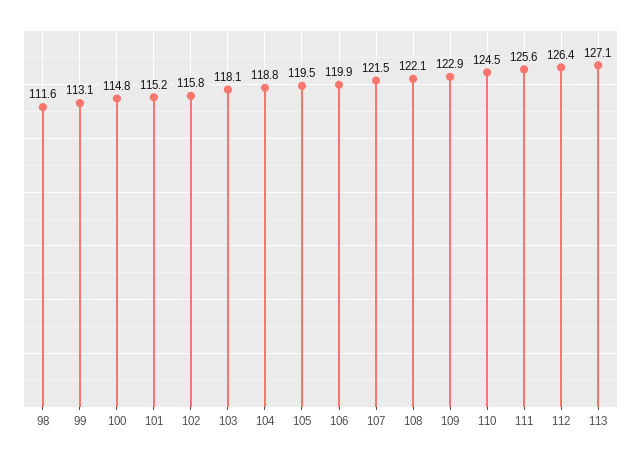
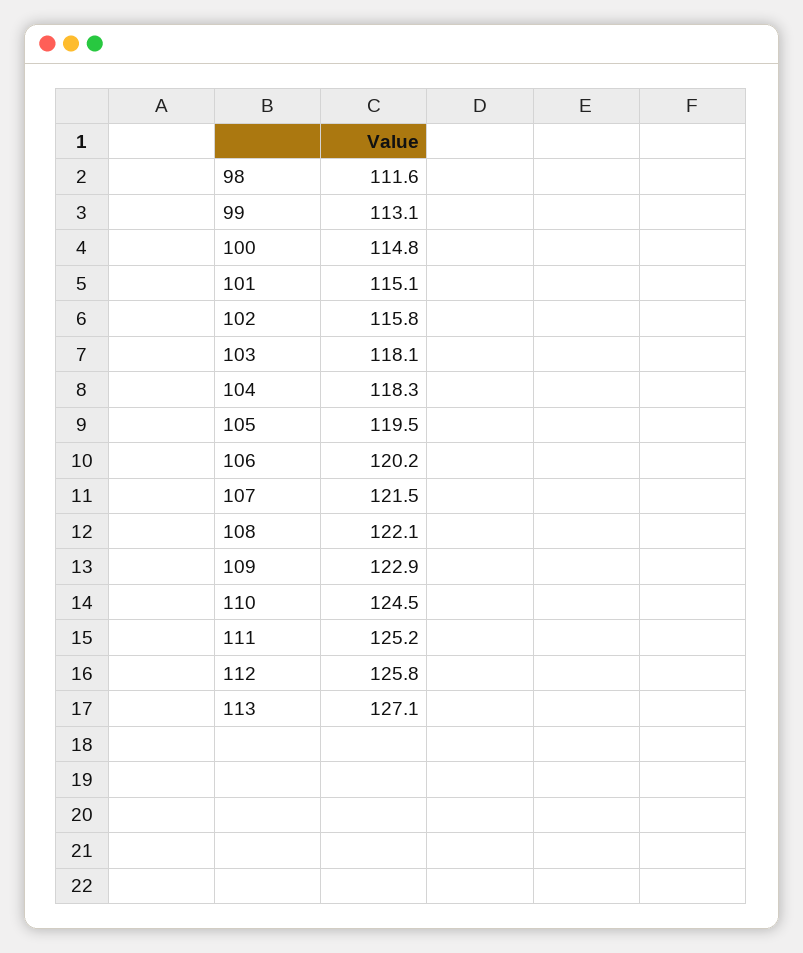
101: 115.2 -> 115.1
104: 118.8 -> 118.3
106: 119.9 -> 120.2
111: 125.6 -> 125.2
112: 126.4 -> 125.8

